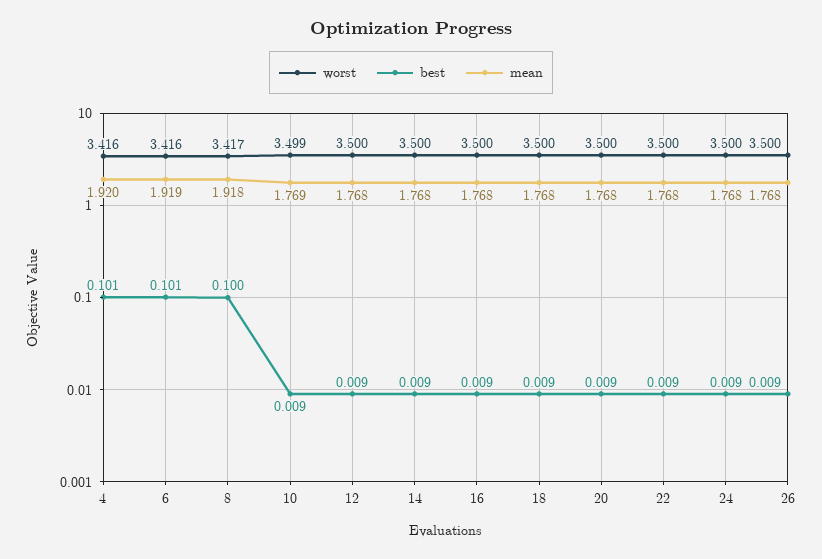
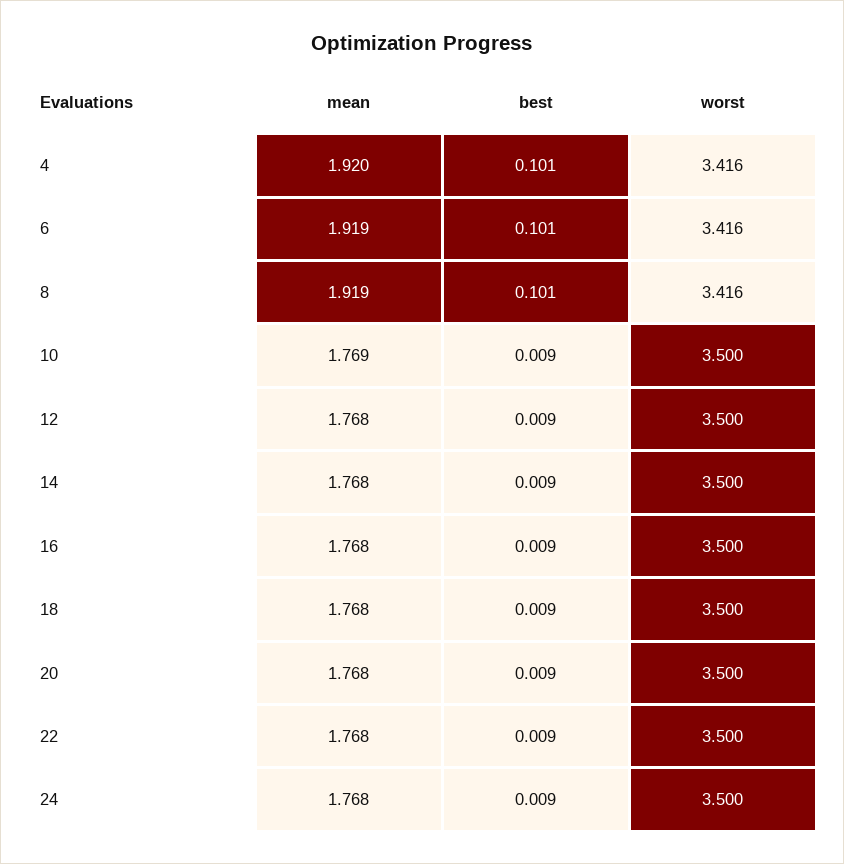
worst, 8: 3.417 -> 3.416
best, 8: 0.1 -> 0.101
mean, 8: 1.918 -> 1.919
worst, 10: 3.499 -> 3.5
worst, 26: 3.5 -> none
best, 26: 0.009 -> none
mean, 26: 1.768 -> none

